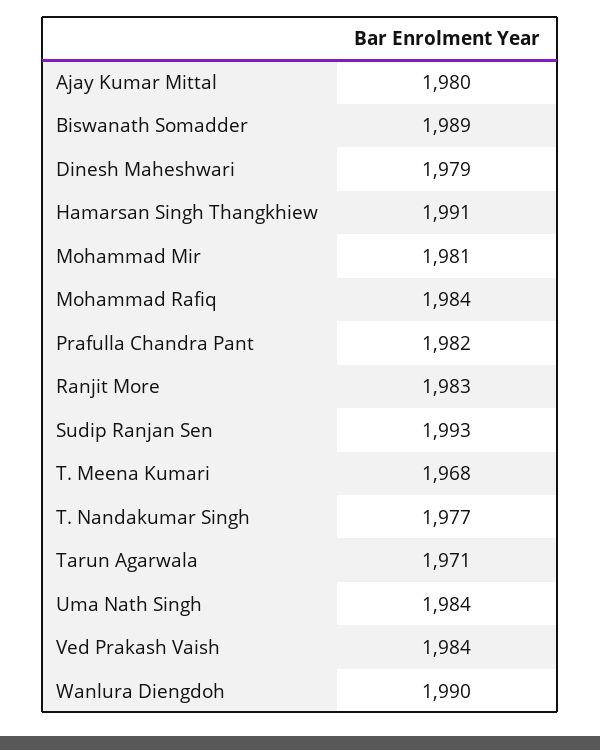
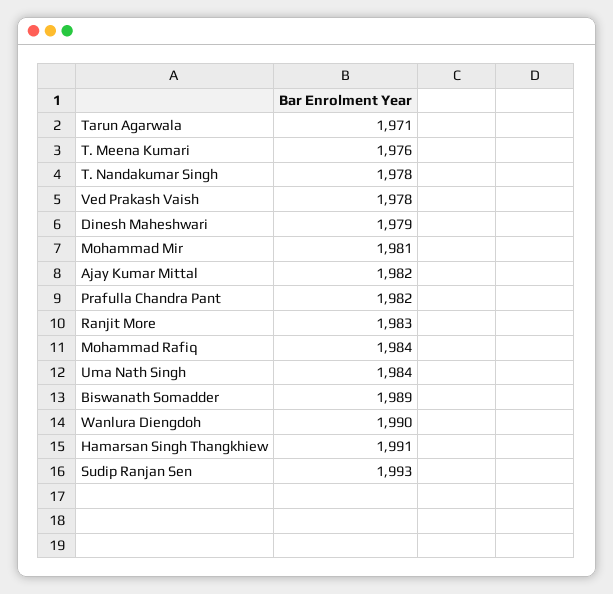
Ajay Kumar Mittal: 1980 -> 1982
T. Meena Kumari: 1968 -> 1976
T. Nandakumar Singh: 1977 -> 1978
Ved Prakash Vaish: 1984 -> 1978

